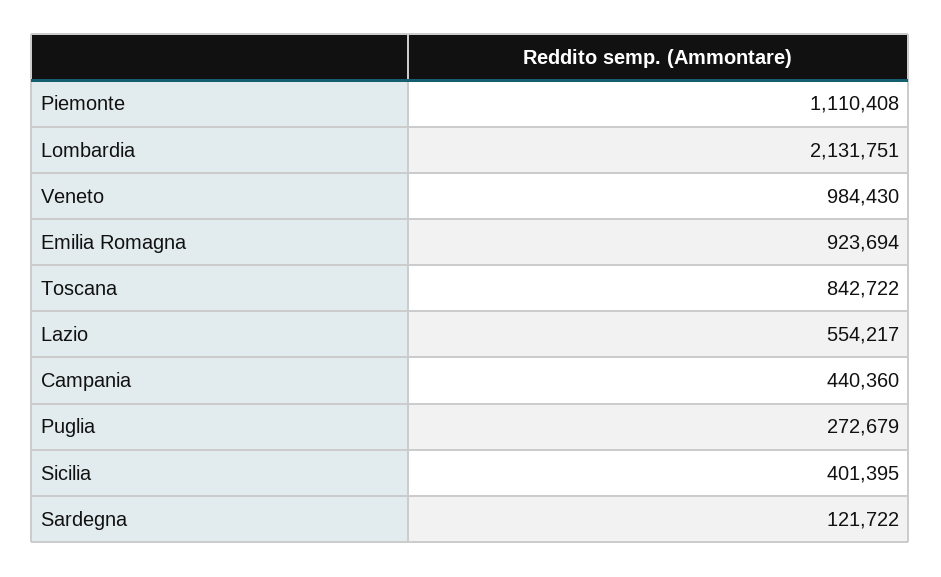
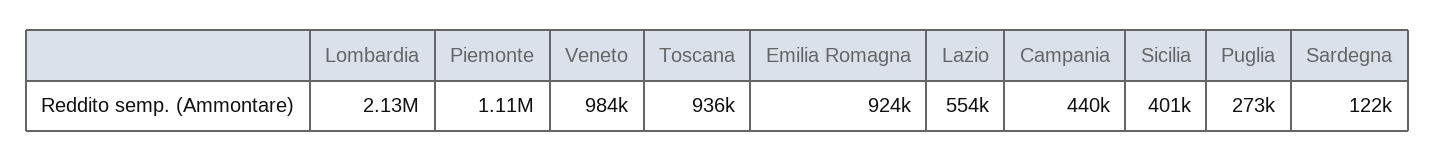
Toscana: 842722 -> 936000

